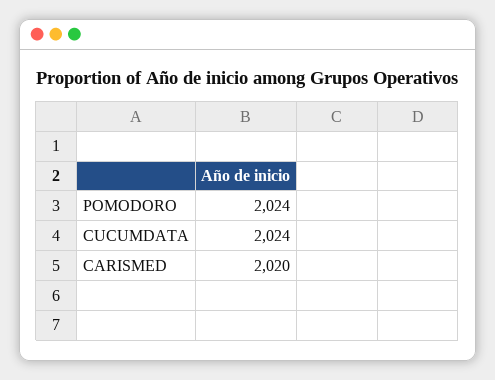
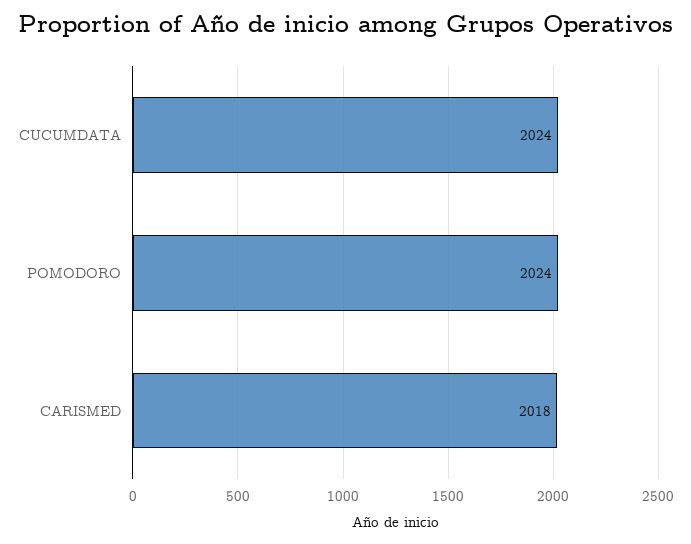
CARISMED: 2020 -> 2018

